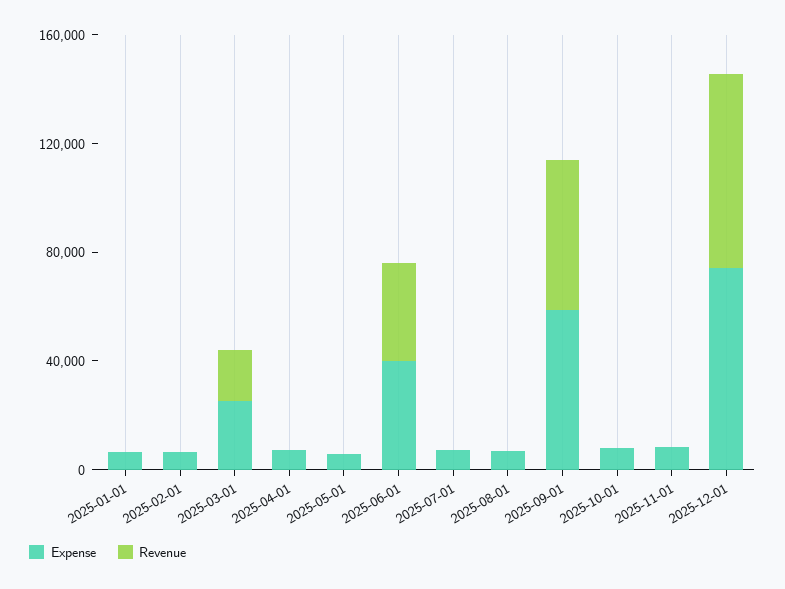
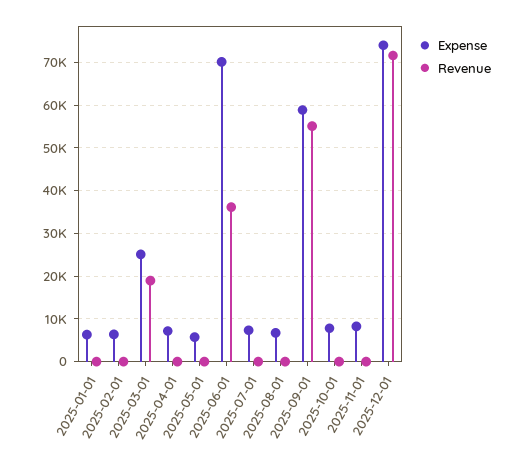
Expense, 2025-06-01: 40000 -> 70000

